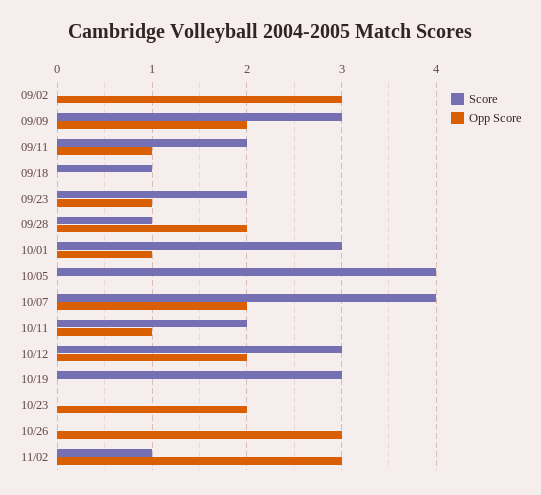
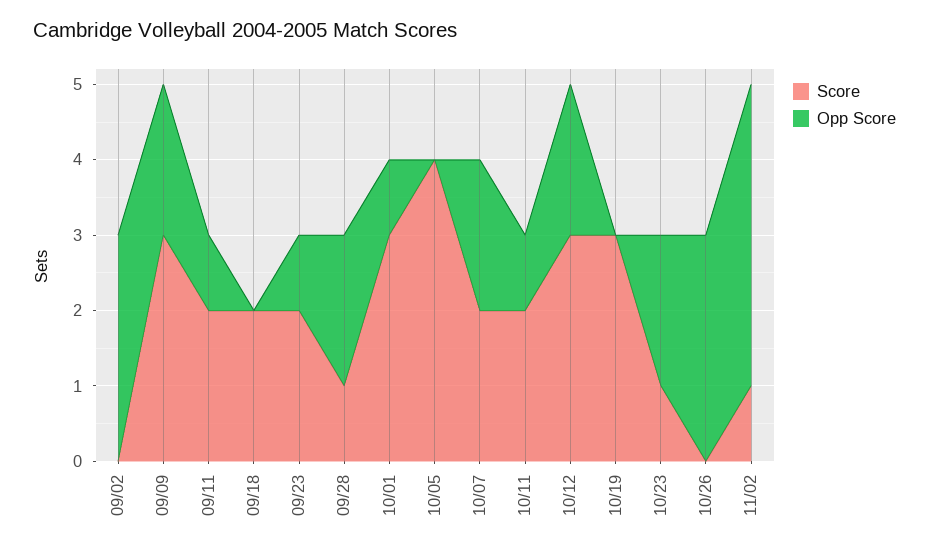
Score, 09/18: 1 -> 2
Score, 10/07: 4 -> 2
Score, 10/23: 0 -> 1
Opp Score, 11/02: 3 -> 4

